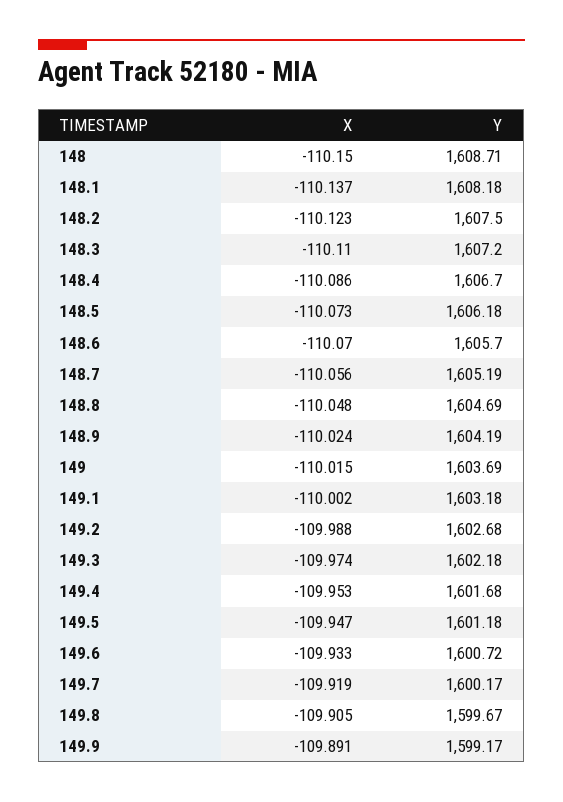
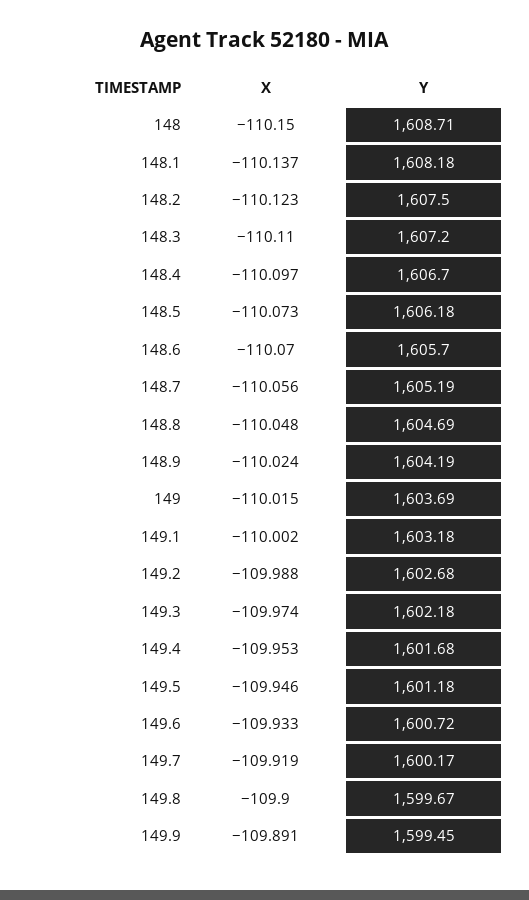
X, 148.4: -110.086 -> -110.097
X, 149.5: -109.947 -> -109.946
X, 149.8: -109.905 -> -109.9
Y, 149.9: 1599.17 -> 1599.45

